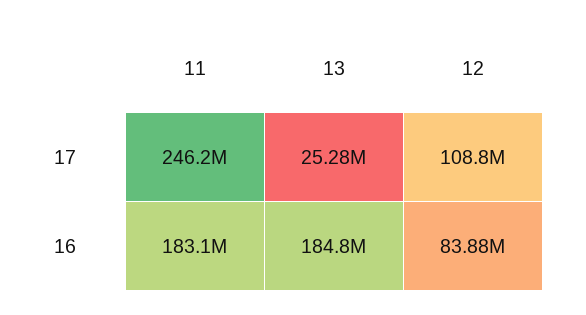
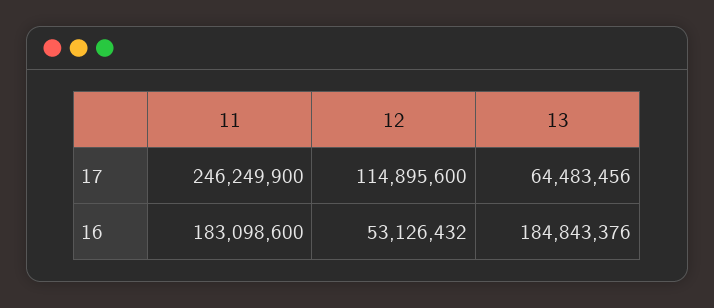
13, 17: 25280000 -> 64483456
12, 17: 108800000 -> 114895600
12, 16: 83880000 -> 53126432

